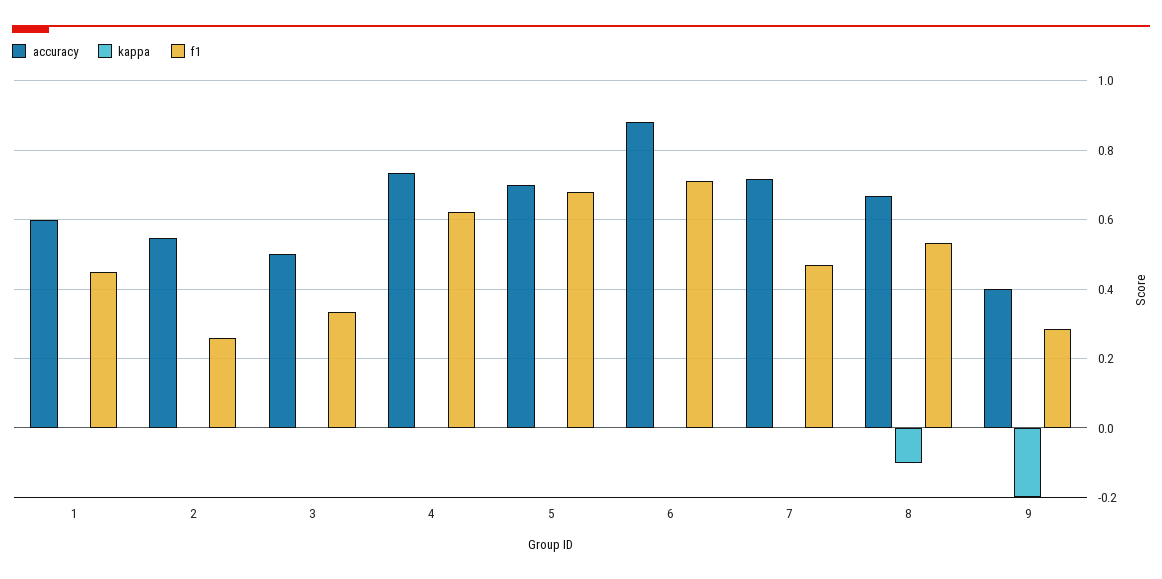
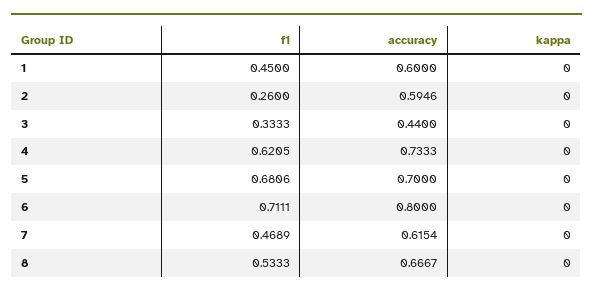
accuracy, 2: 0.54 -> 0.5946
accuracy, 3: 0.5 -> 0.44
accuracy, 6: 0.88 -> 0.8
accuracy, 7: 0.72 -> 0.6154
kappa, 8: -0.1 -> 0
accuracy, 9: 0.4 -> none
kappa, 9: -0.2 -> none
f1, 9: 0.28 -> none

